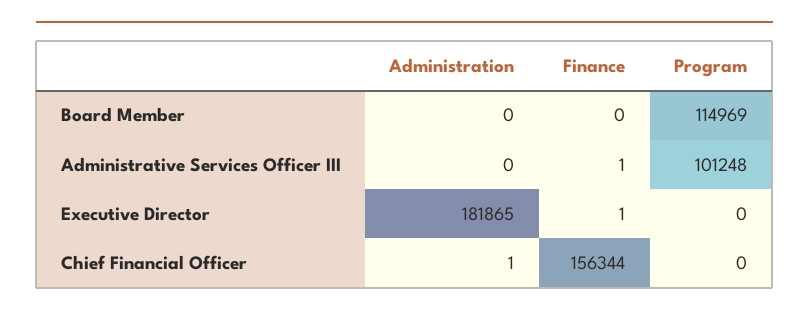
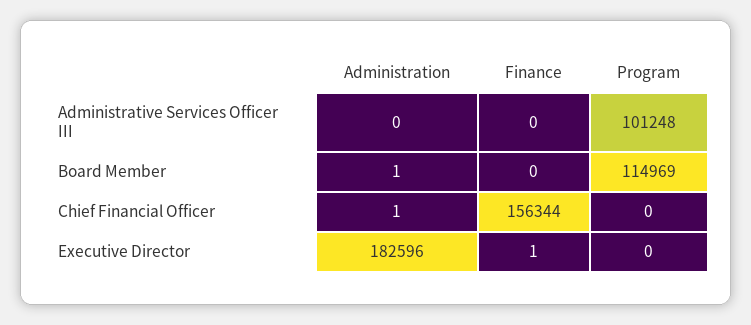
Administration, Board Member: 0 -> 1
Finance, Administrative Services Officer III: 1 -> 0
Administration, Executive Director: 181865 -> 182596

